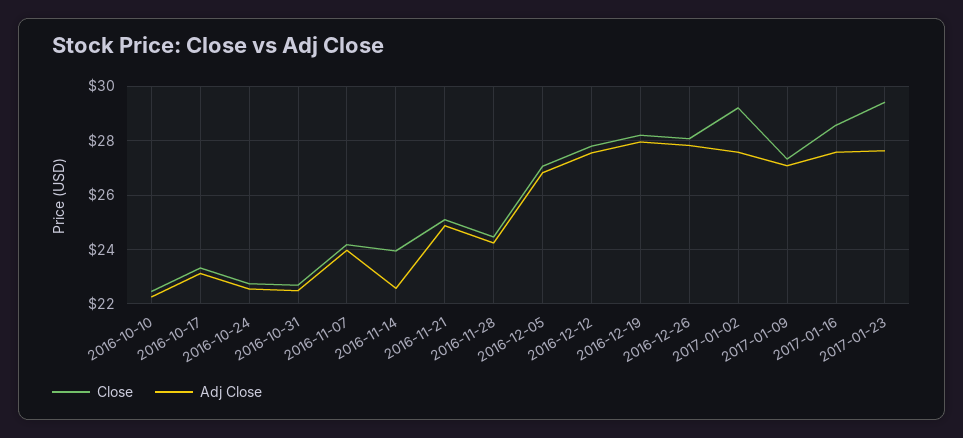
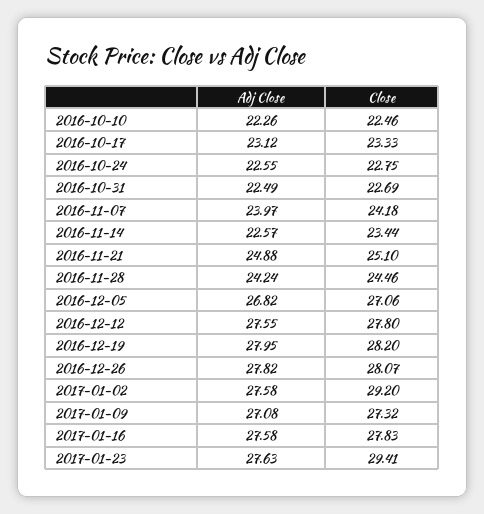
Close, 2016-11-14: 24 -> 23.44
Close, 2017-01-16: 28.5 -> 27.83

